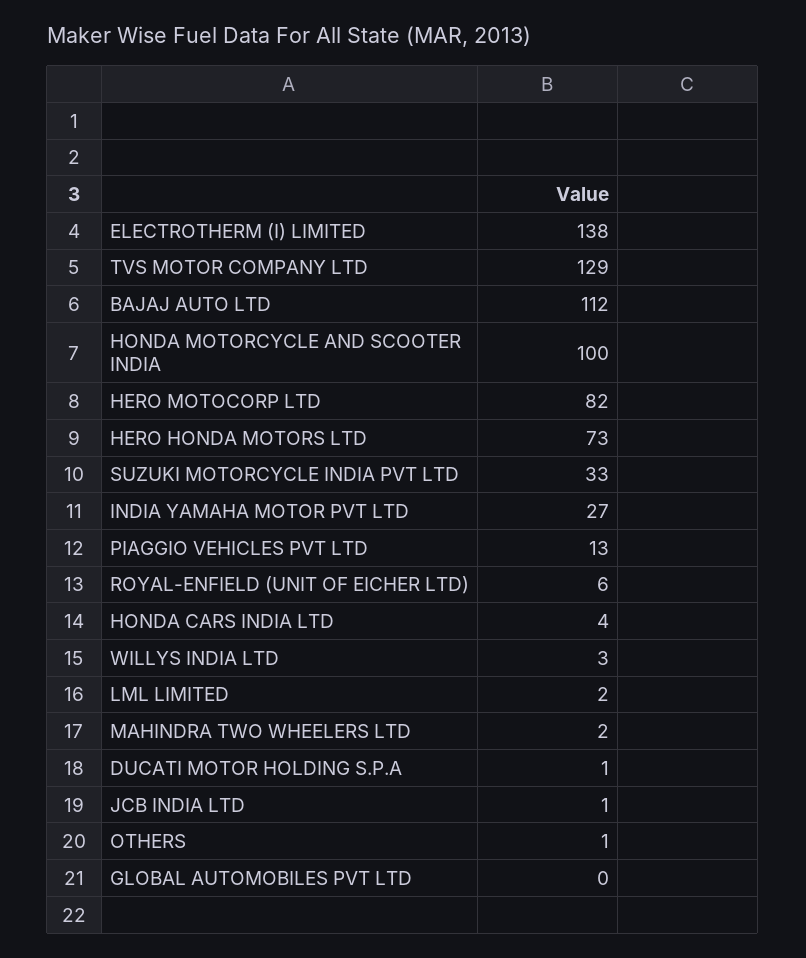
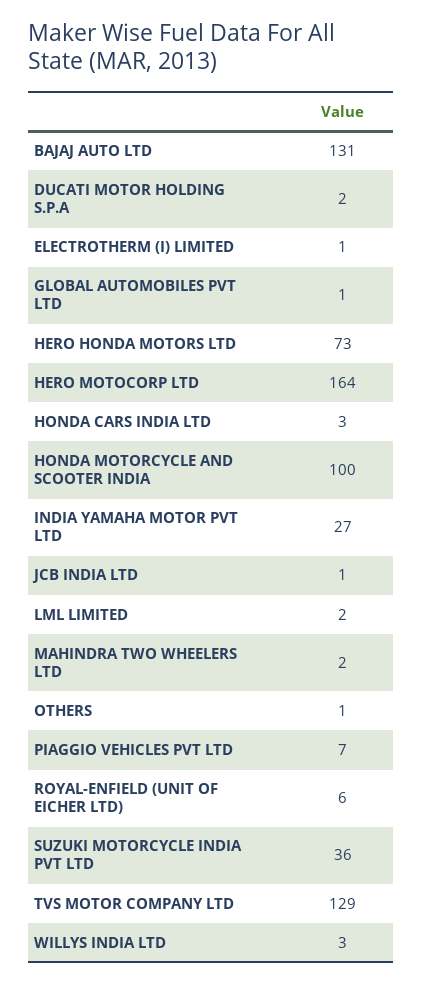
ELECTROTHERM (I) LIMITED: 138 -> 1
BAJAJ AUTO LTD: 112 -> 131
HERO MOTOCORP LTD: 82 -> 164
SUZUKI MOTORCYCLE INDIA PVT LTD: 33 -> 36
PIAGGIO VEHICLES PVT LTD: 13 -> 7
HONDA CARS INDIA LTD: 4 -> 3
DUCATI MOTOR HOLDING S.P.A: 1 -> 2
GLOBAL AUTOMOBILES PVT LTD: 0 -> 1

